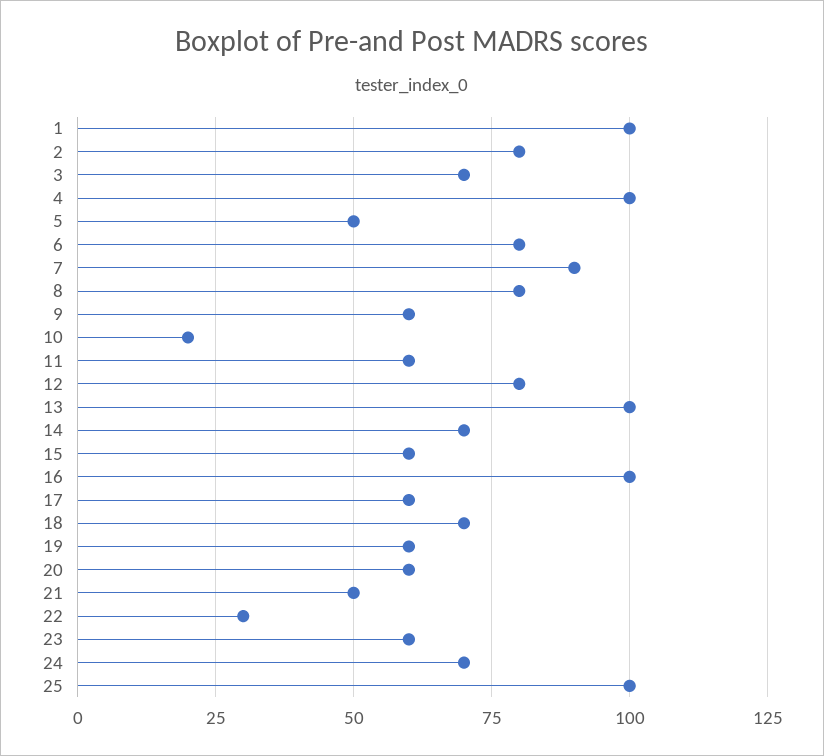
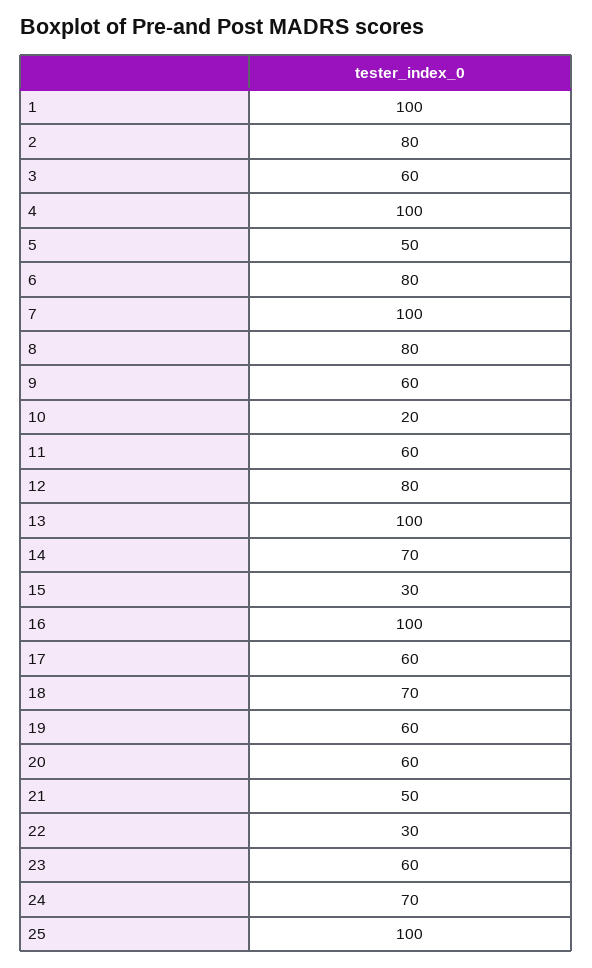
3: 70 -> 60
7: 90 -> 100
15: 60 -> 30

